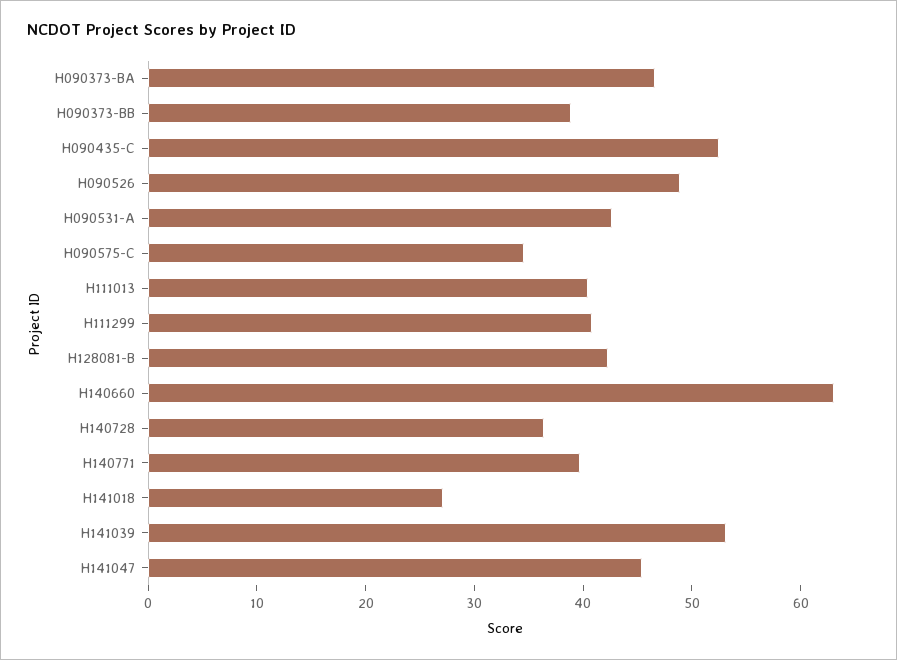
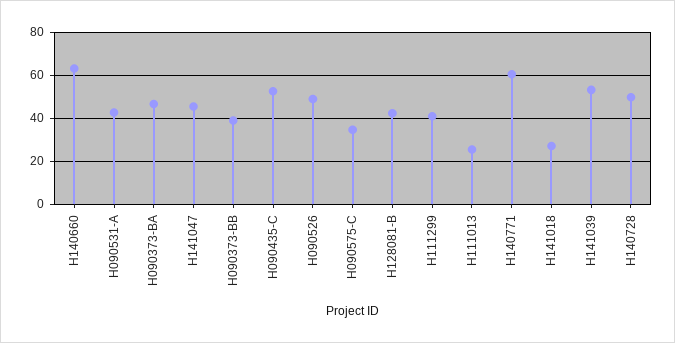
H111013: 40 -> 25
H140728: 36 -> 50
H140771: 40 -> 60

